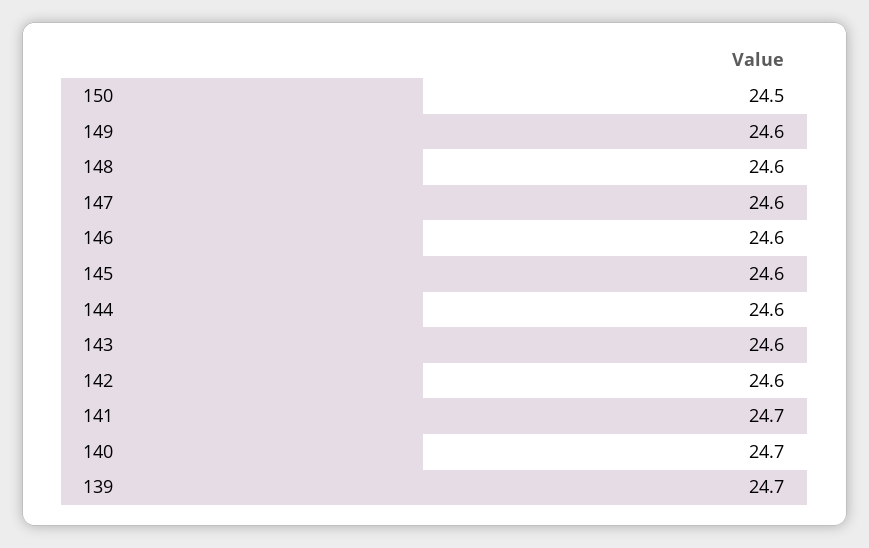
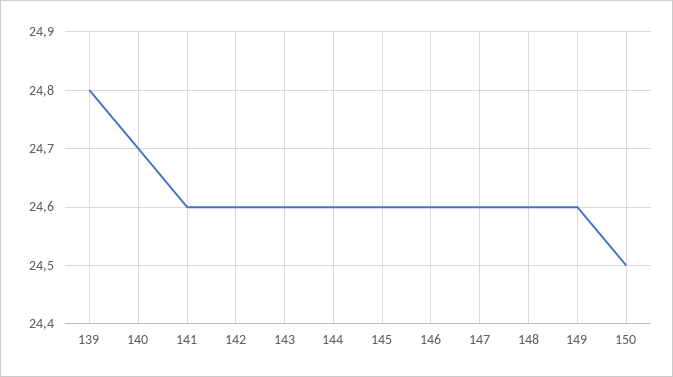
141: 24.7 -> 24.6
139: 24.7 -> 24.8

